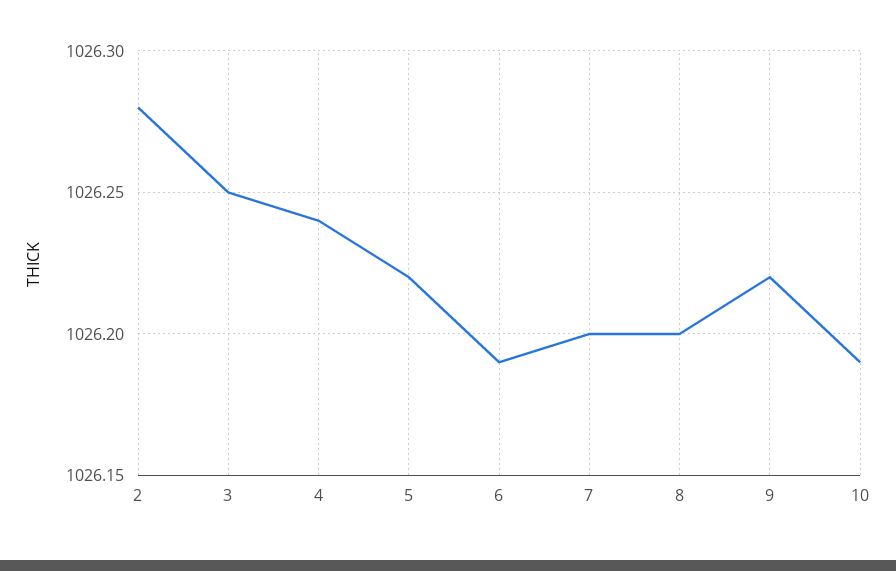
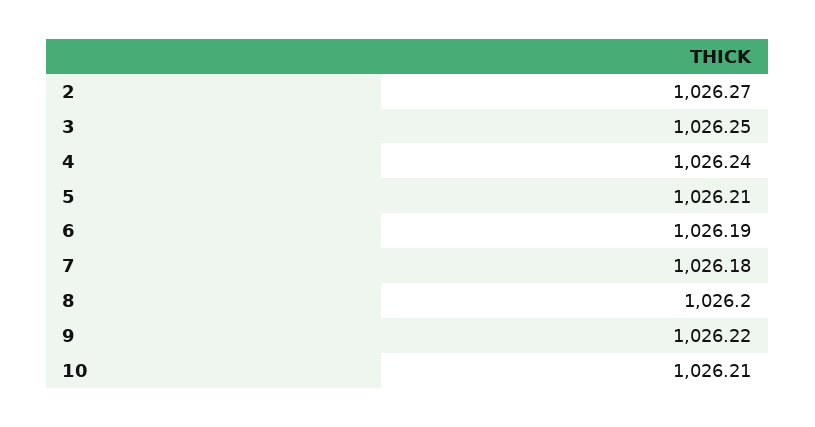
2: 1026.28 -> 1026.27
5: 1026.22 -> 1026.21
7: 1026.2 -> 1026.18
10: 1026.19 -> 1026.21

